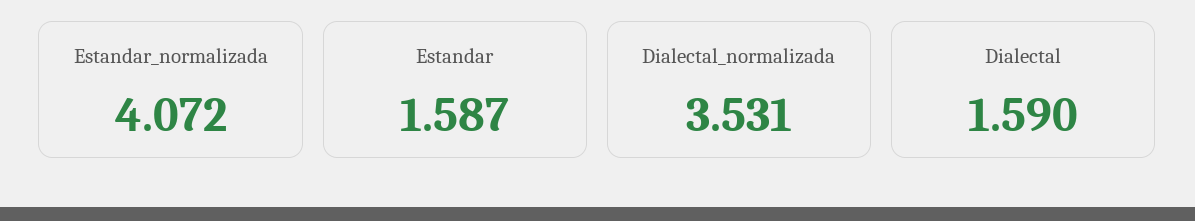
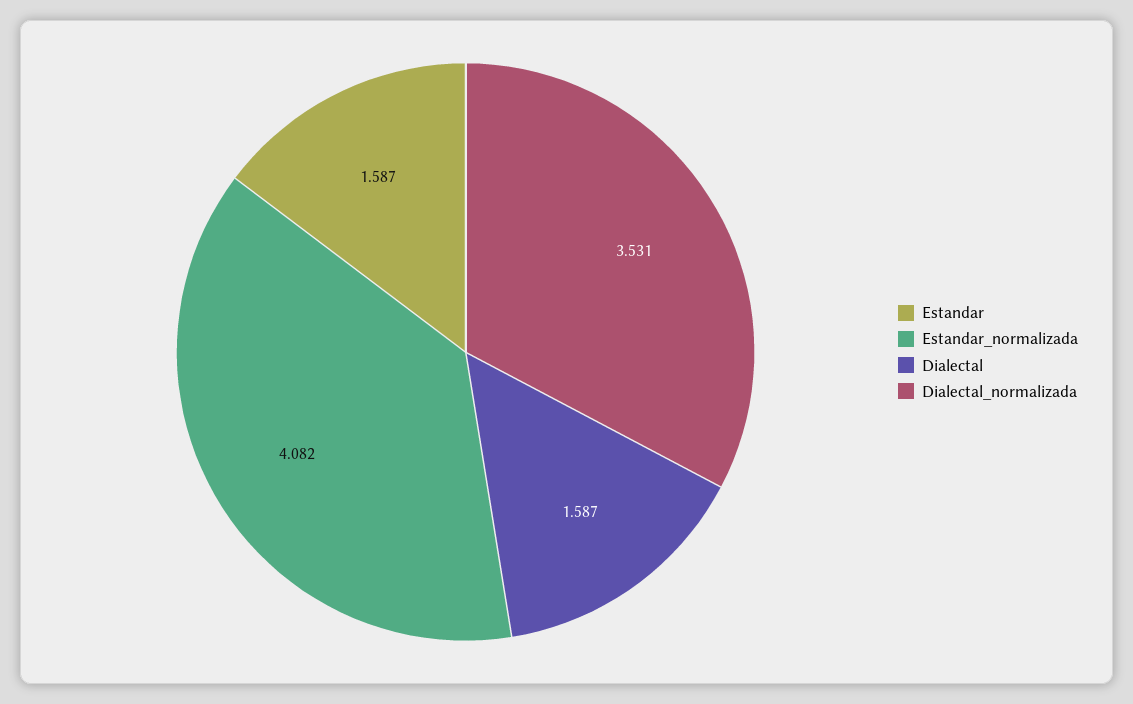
Estandar_normalizada: 4.072 -> 4.082
Dialectal: 1.59 -> 1.587

